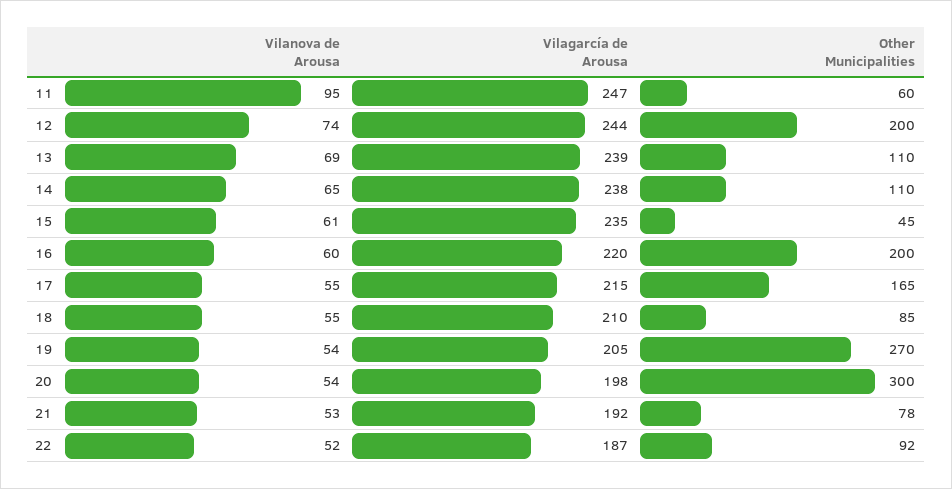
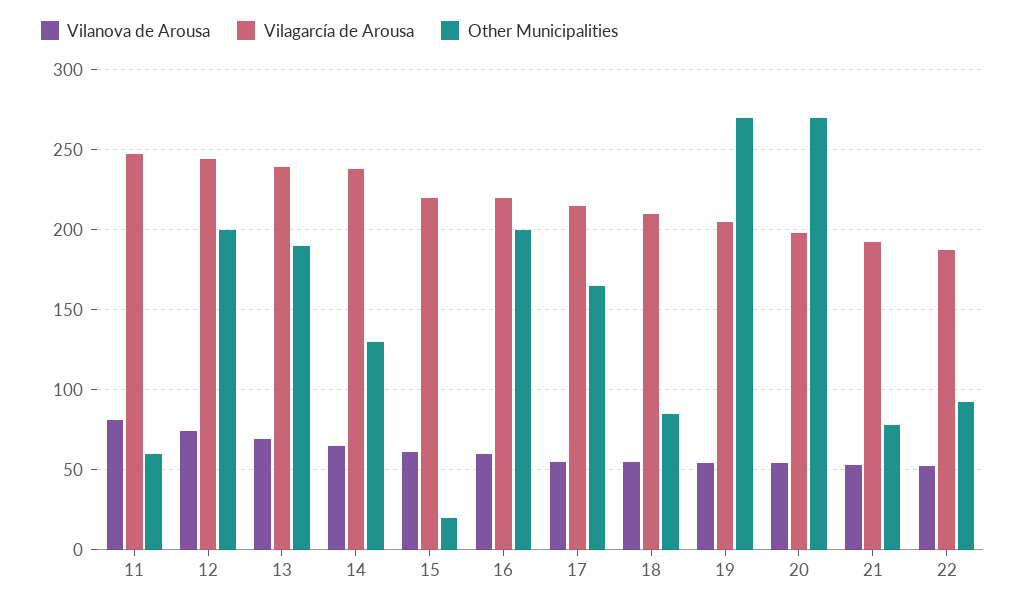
Vilanova de Arousa, 11: 95 -> 80
Other Municipalities, 13: 110 -> 190
Other Municipalities, 14: 110 -> 130
Vilagarcía de Arousa, 15: 235 -> 220
Other Municipalities, 15: 45 -> 20
Other Municipalities, 20: 300 -> 270

